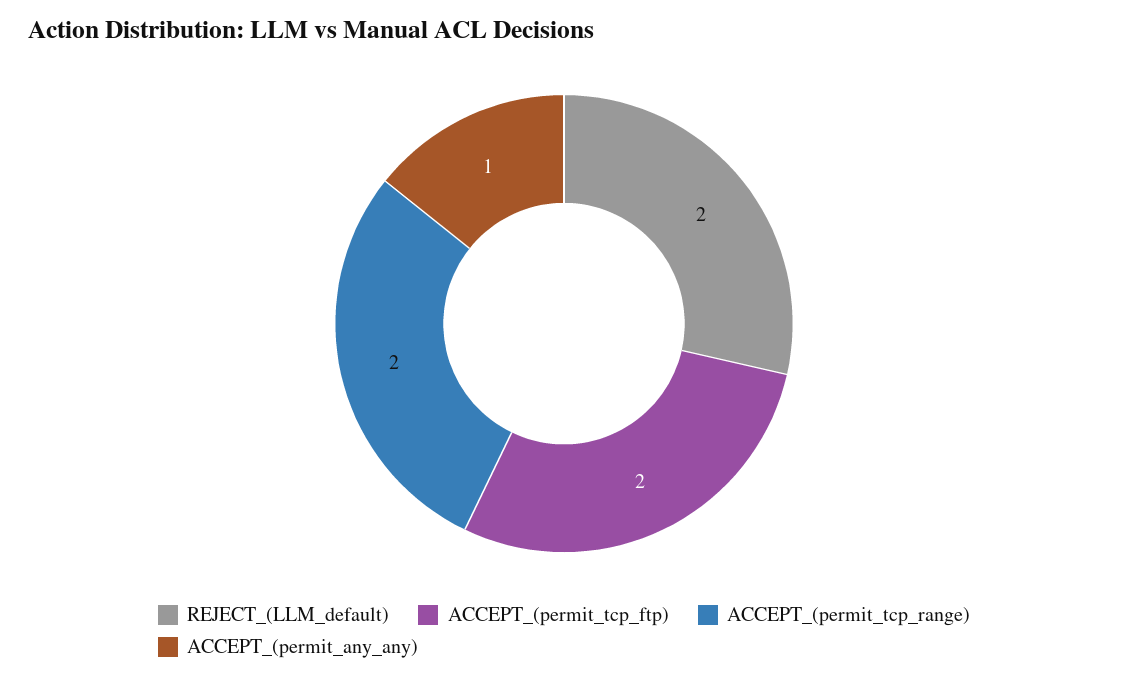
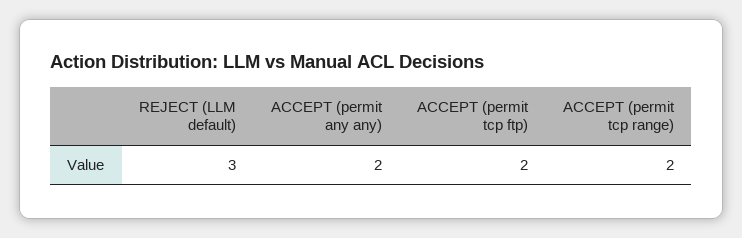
REJECT_(LLM_default): 2 -> 3
ACCEPT_(permit_any_any): 1 -> 2

